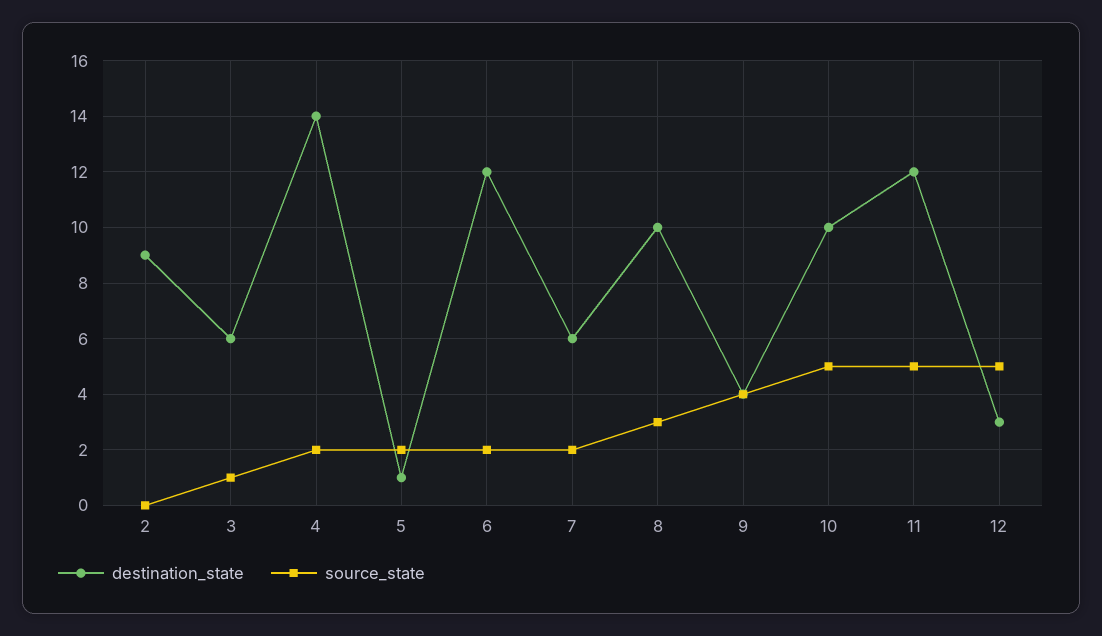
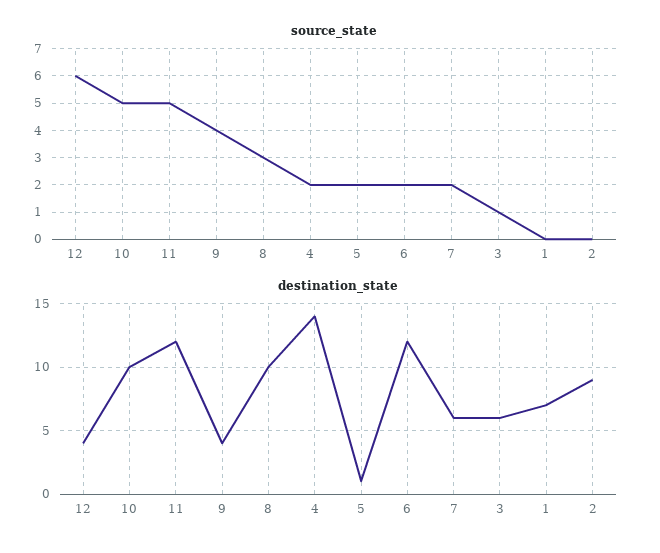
destination_state, 12: 3 -> 4
source_state, 12: 5 -> 6
source_state, 1: none -> 0
destination_state, 1: none -> 7

